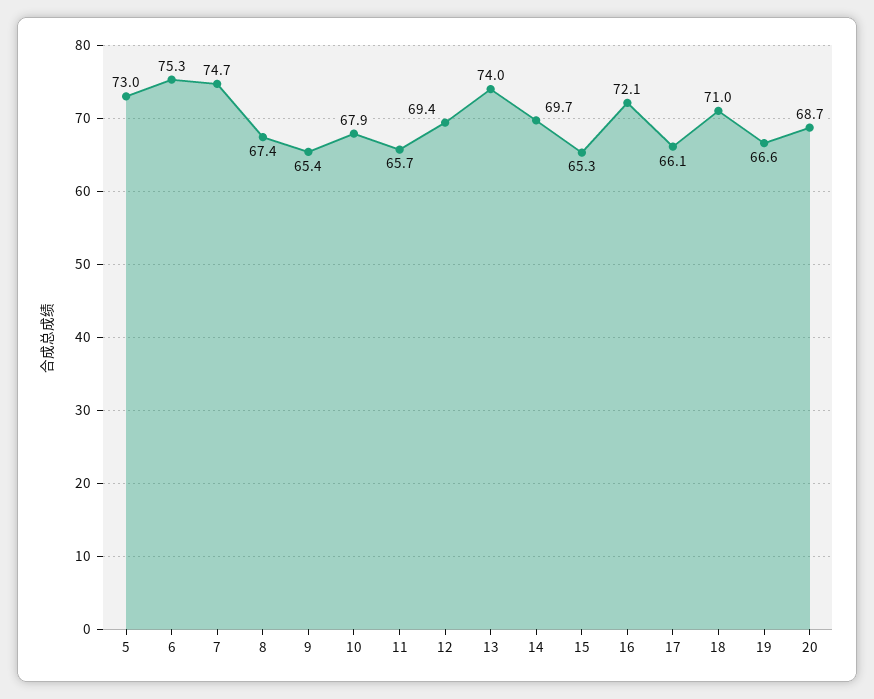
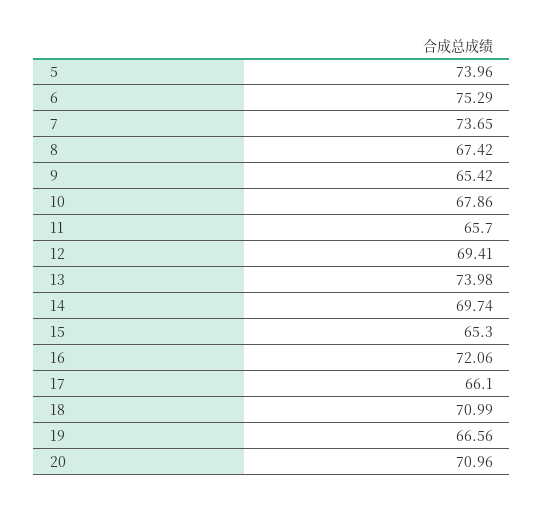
5: 73 -> 73.96
7: 74.7 -> 73.65
20: 68.7 -> 70.96

